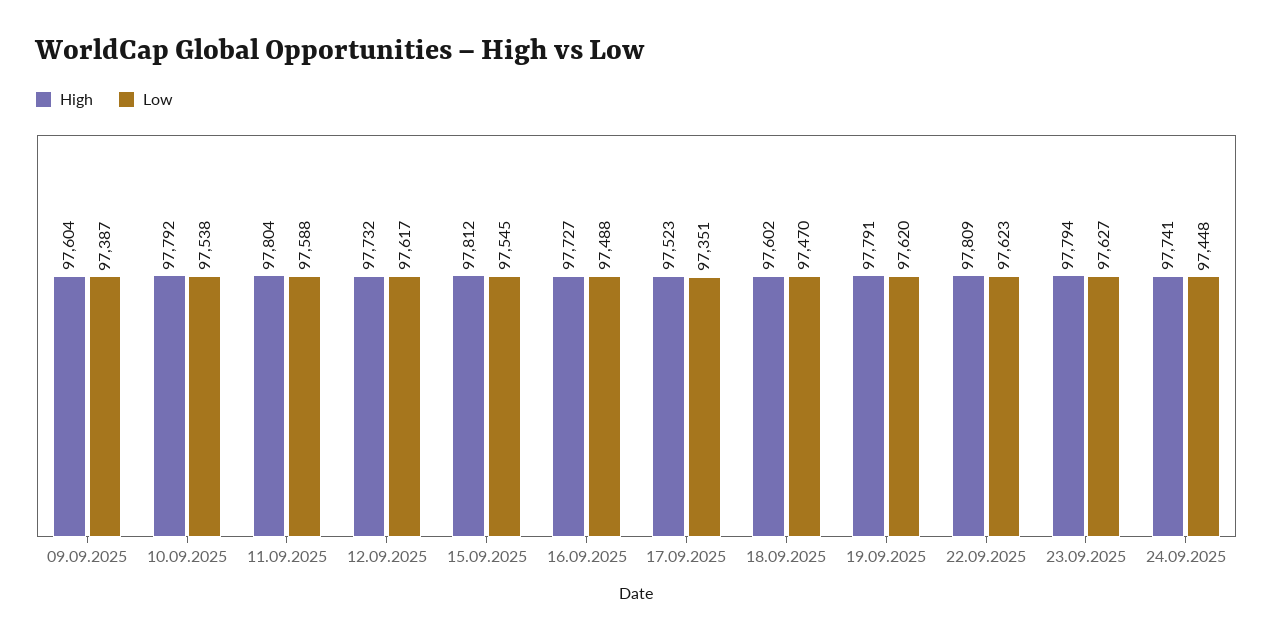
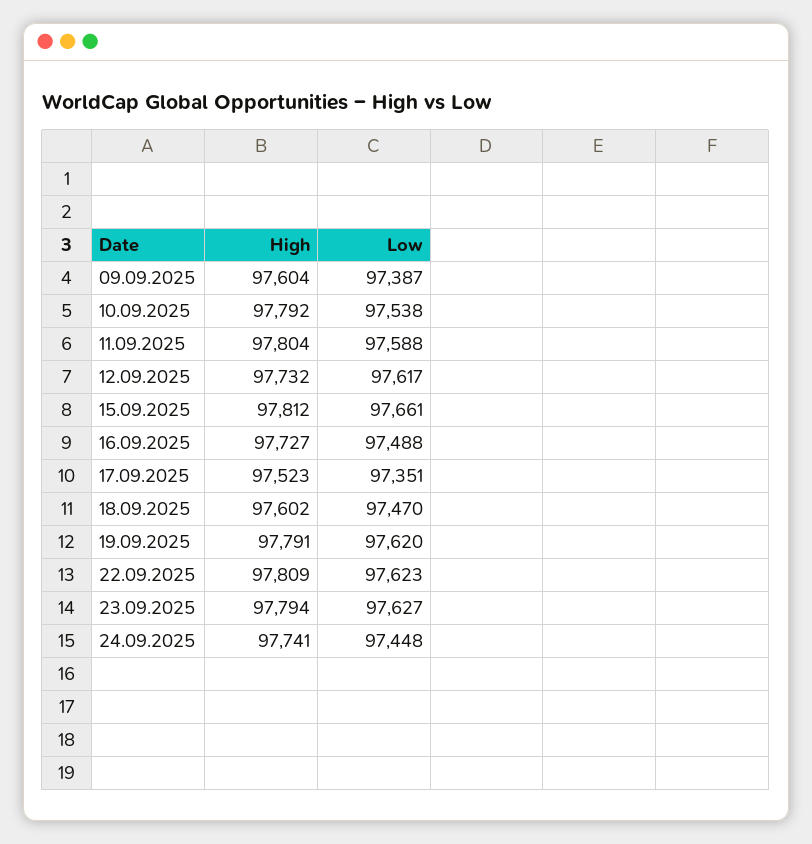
Low, 15.09.2025: 97545 -> 97661

